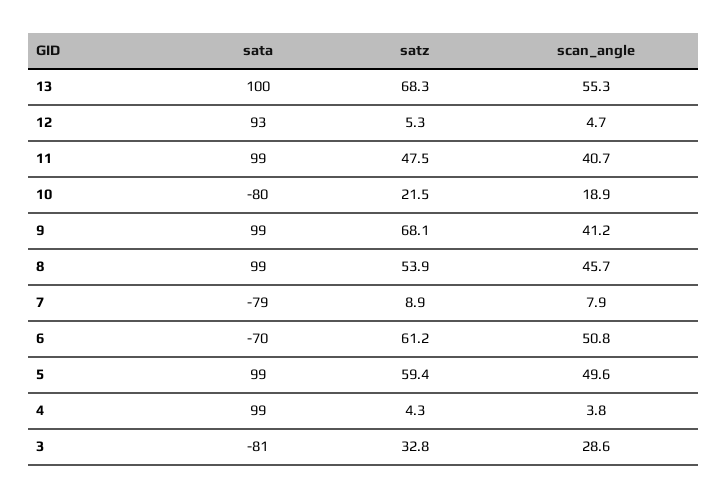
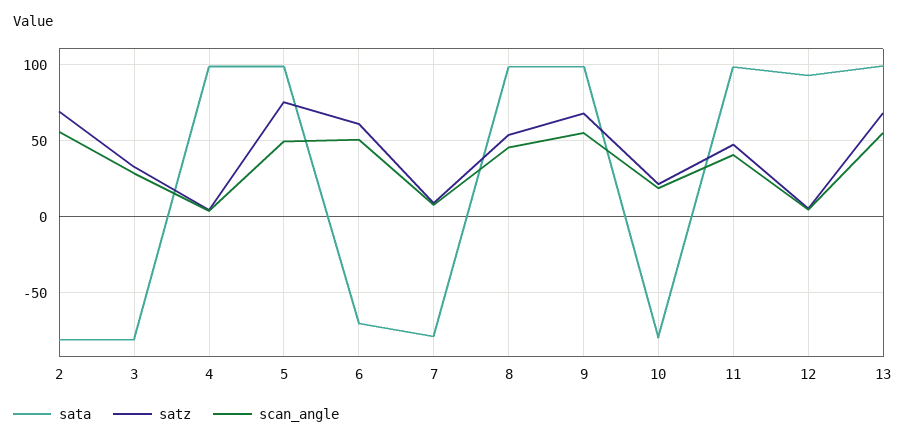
scan_angle, 9: 41.2 -> 55
satz, 5: 59.4 -> 75
sata, 2: none -> -80
satz, 2: none -> 70
scan_angle, 2: none -> 55

